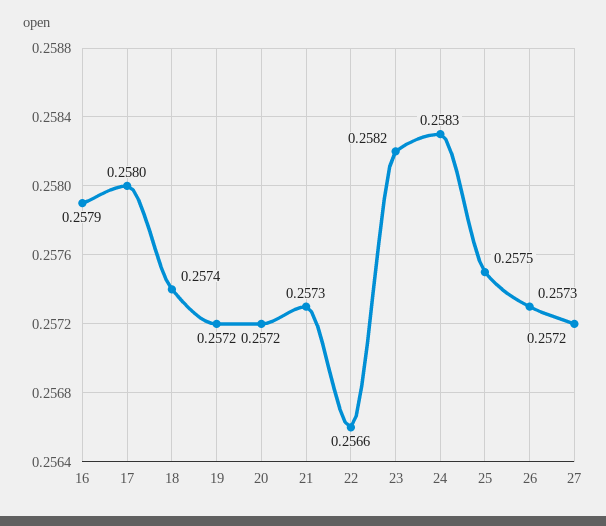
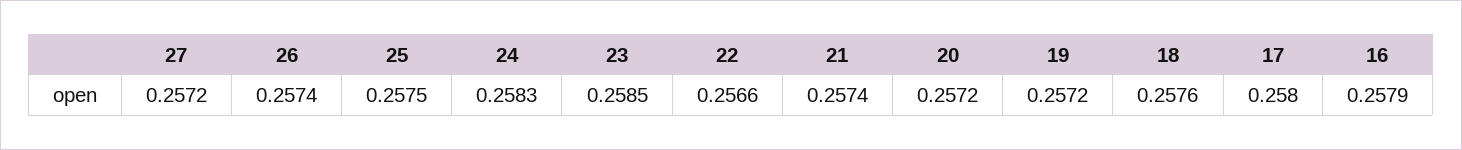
18: 0.2574 -> 0.2576
21: 0.2573 -> 0.2574
23: 0.2582 -> 0.2585
26: 0.2573 -> 0.2574

